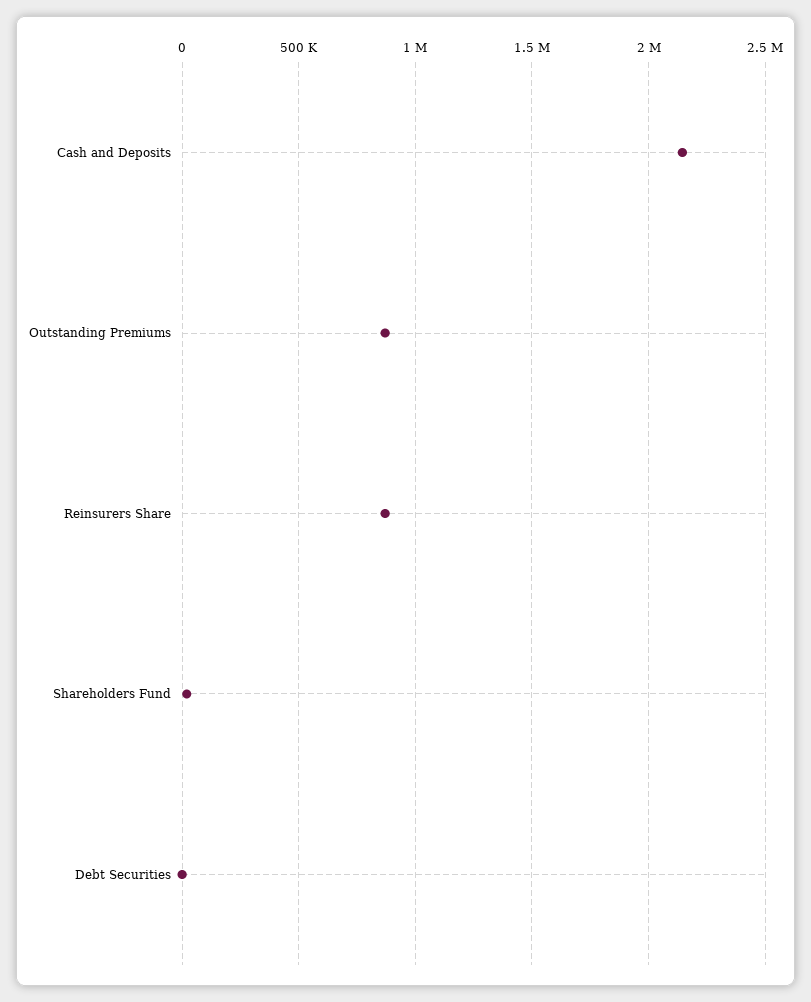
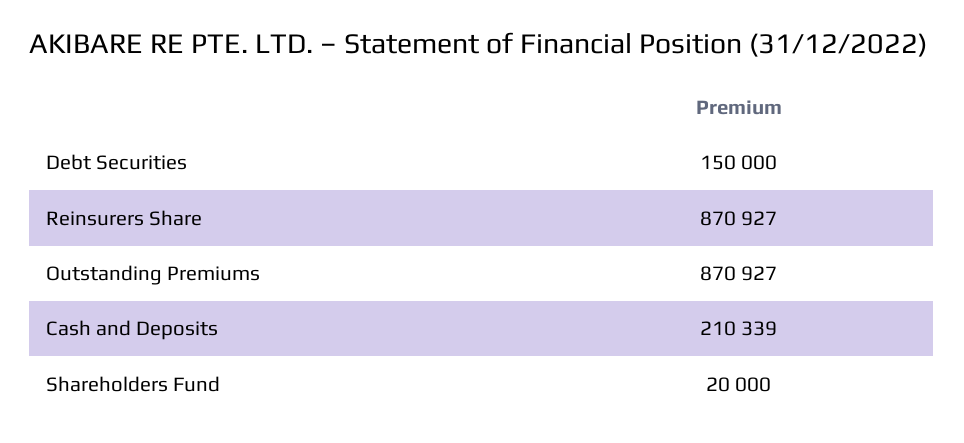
Cash and Deposits: 2150000 -> 210339
Debt Securities: 0 -> 150000

